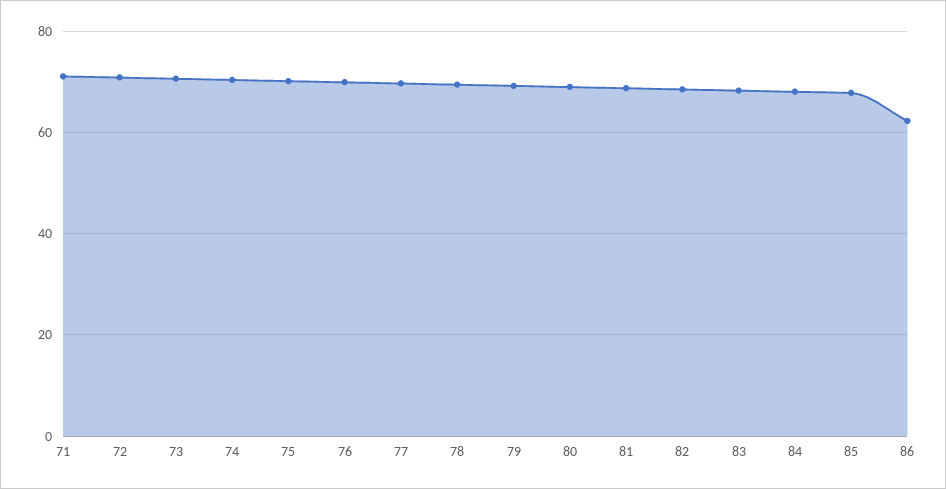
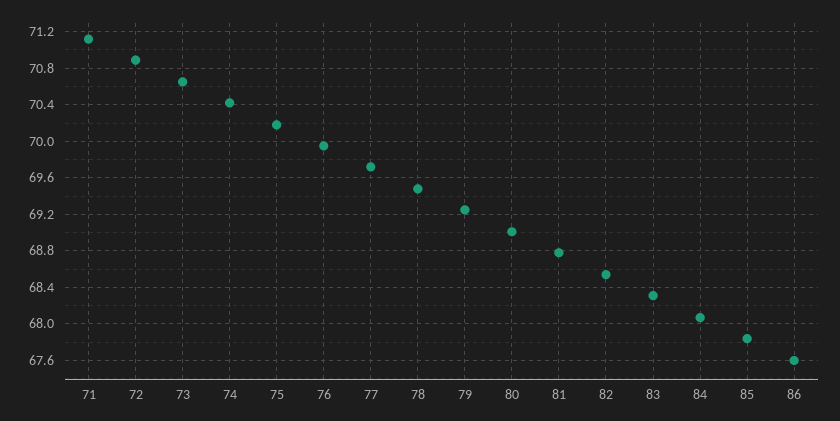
86: 62 -> 67.6

